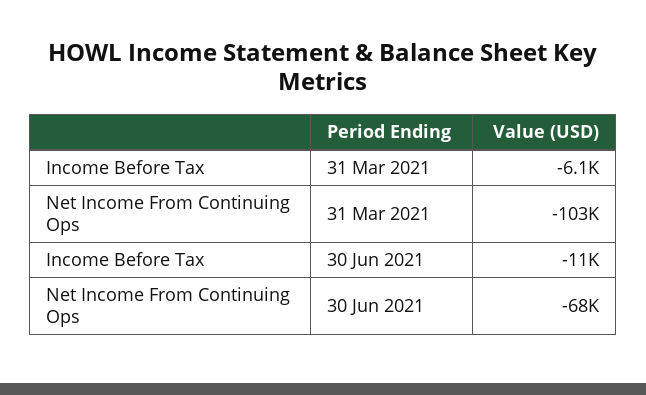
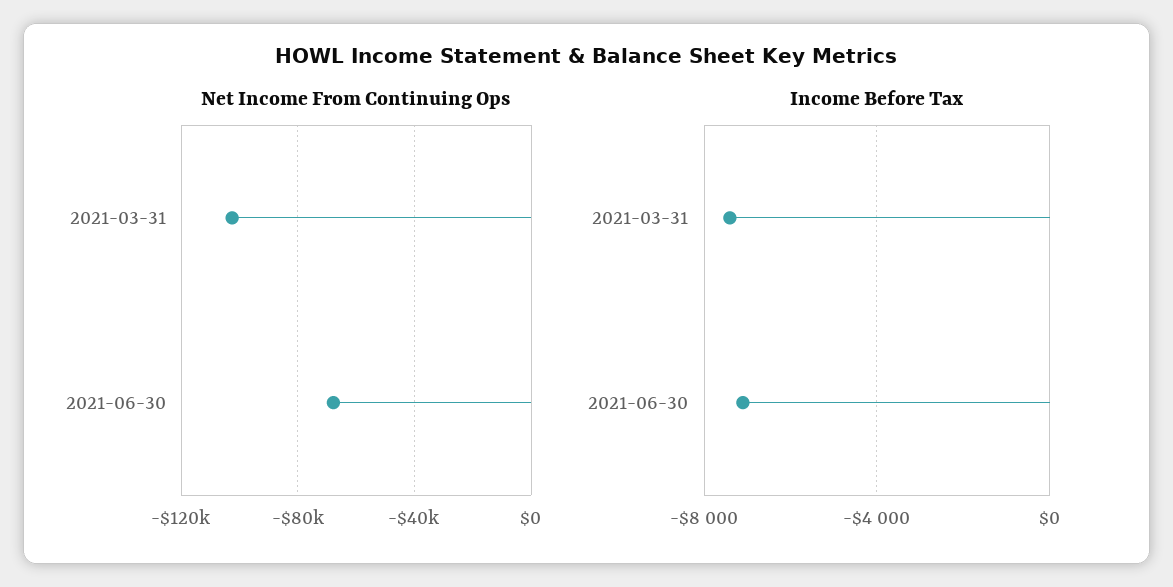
Income Before Tax, 31 Mar 2021: -6100 -> -7500
Income Before Tax, 30 Jun 2021: -11000 -> -7000

